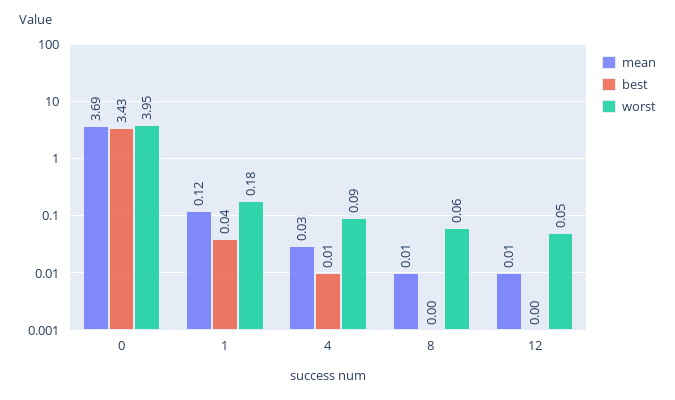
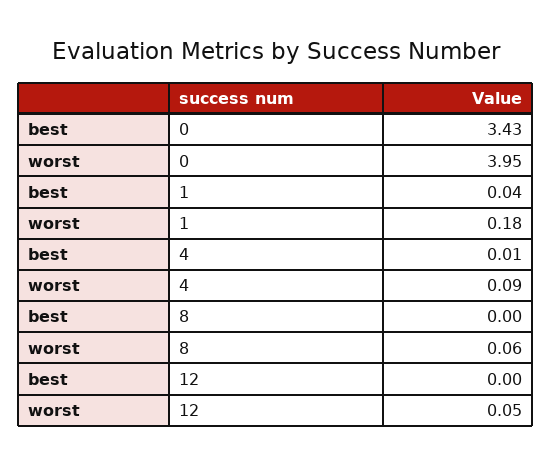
mean, 0: 3.69 -> none
mean, 1: 0.12 -> none
mean, 4: 0.03 -> none
mean, 8: 0.01 -> none
mean, 12: 0.01 -> none

